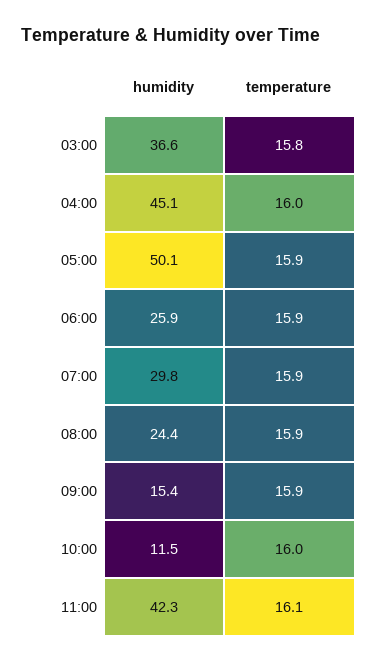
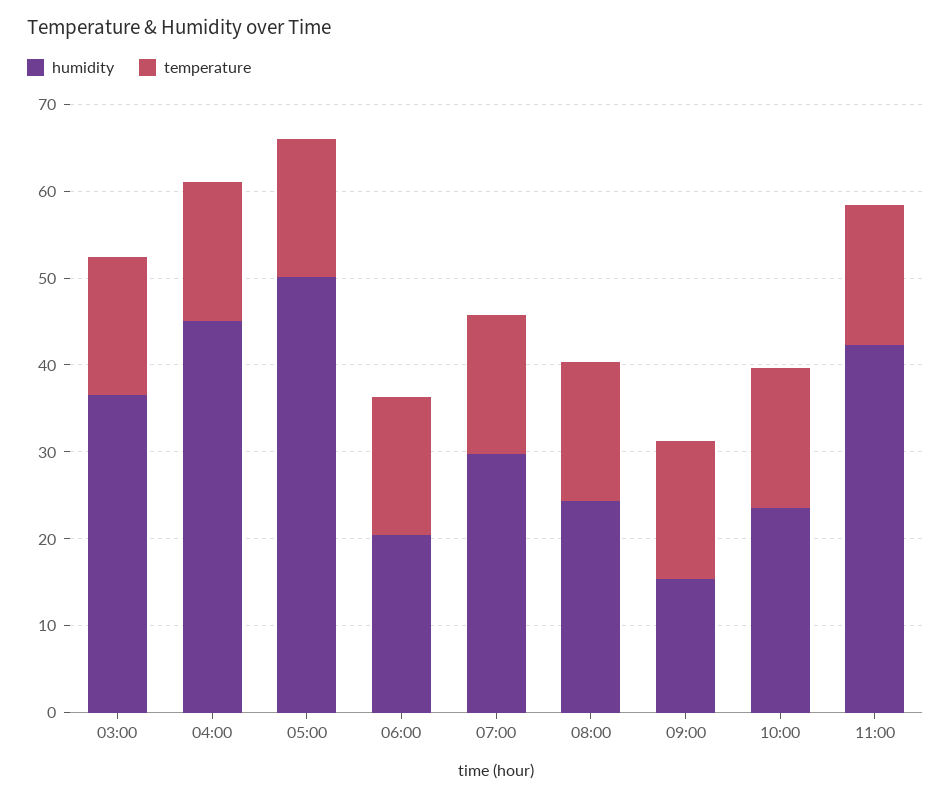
humidity, 06:00: 25.9 -> 20
humidity, 10:00: 11.5 -> 24

